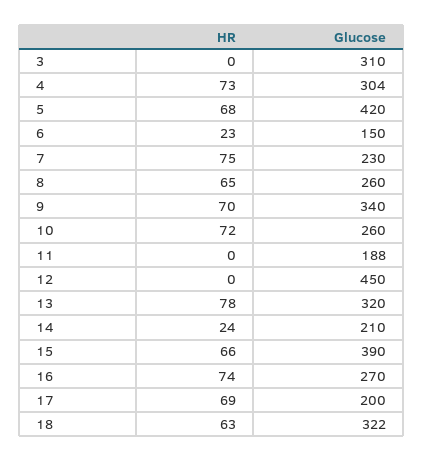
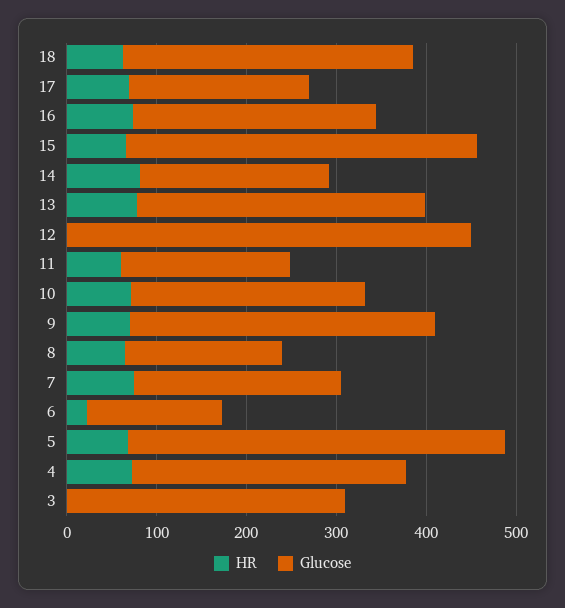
Glucose, 8: 260 -> 180
HR, 11: 0 -> 60
HR, 14: 24 -> 80

